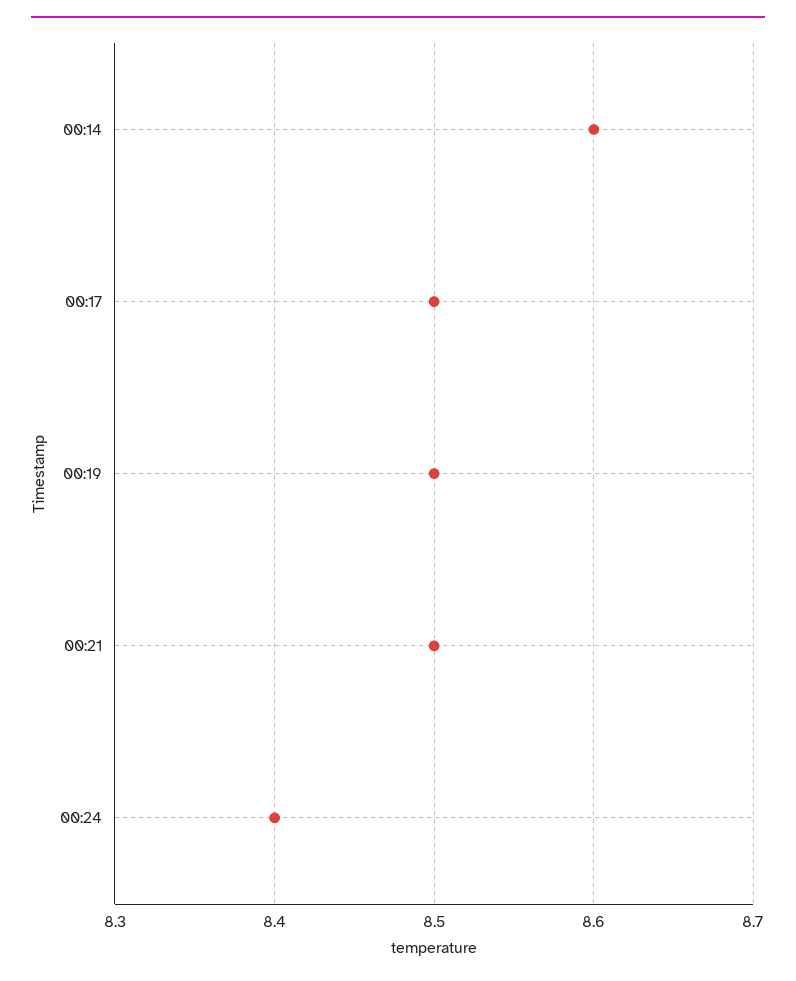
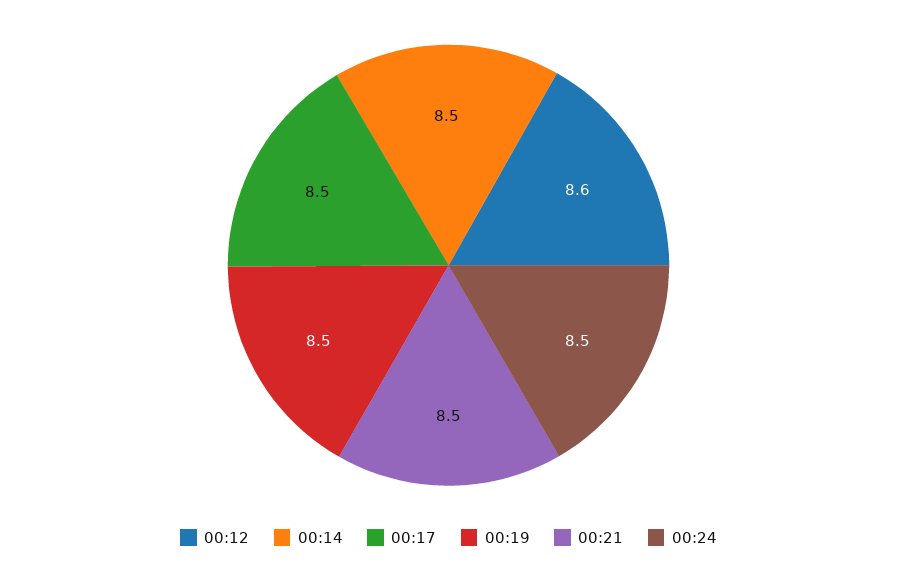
00:14: 8.6 -> 8.5
00:24: 8.4 -> 8.5
00:12: none -> 8.6

